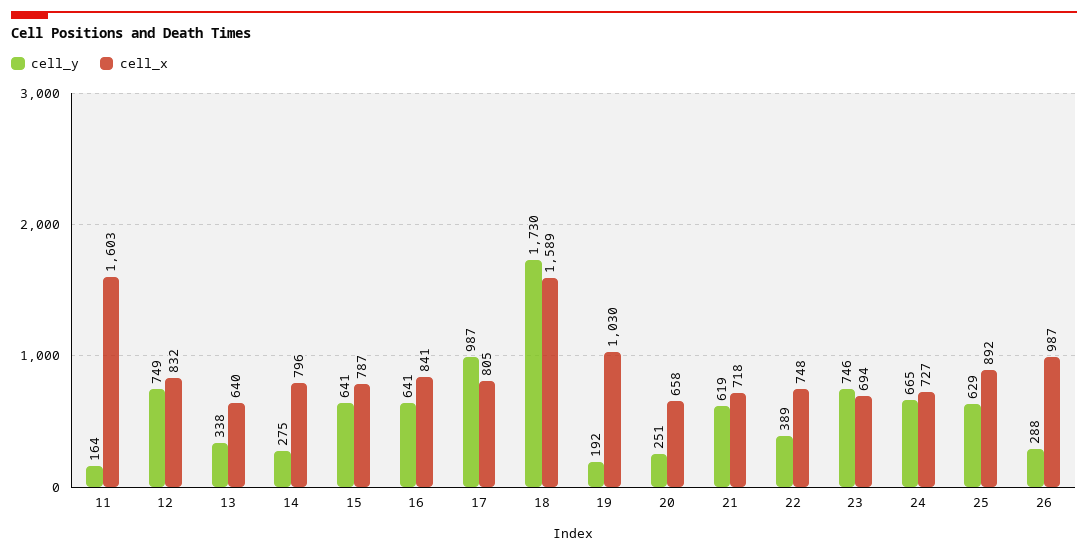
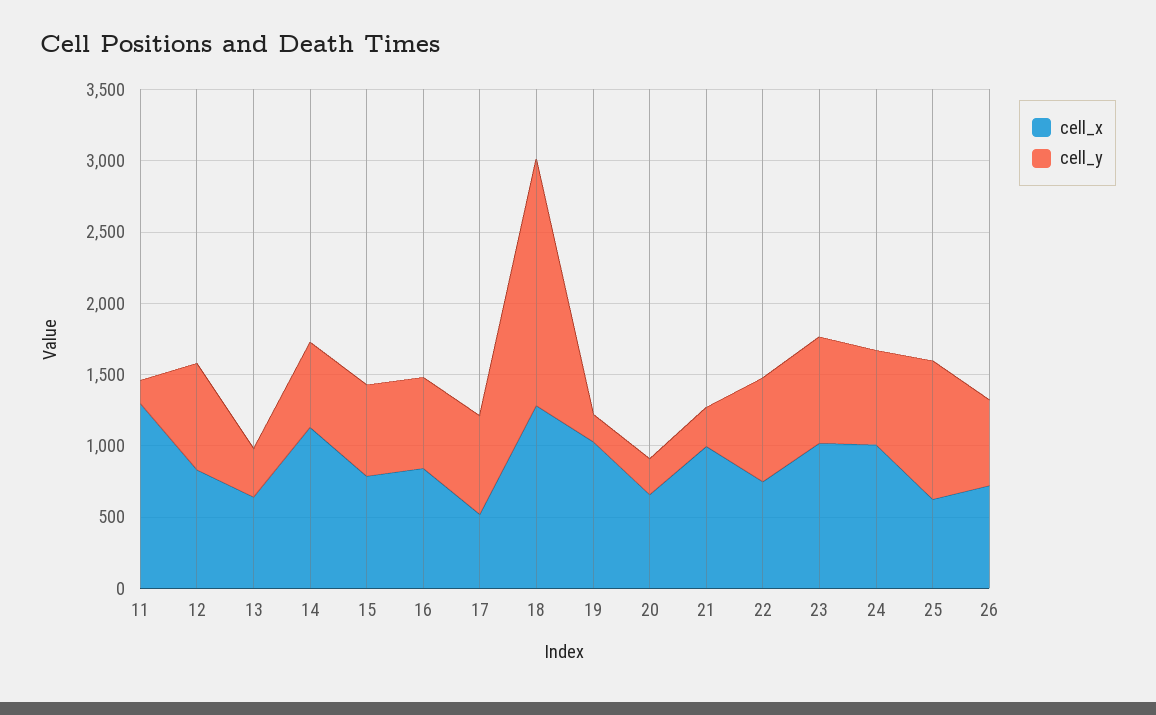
cell_x, 11: 1603 -> 1300
cell_y, 14: 275 -> 600
cell_x, 14: 796 -> 1100
cell_y, 17: 987 -> 700
cell_x, 17: 805 -> 500
cell_x, 18: 1589 -> 1300
cell_y, 21: 619 -> 300
cell_x, 21: 718 -> 1000
cell_y, 22: 389 -> 700
cell_x, 23: 694 -> 1000
cell_x, 24: 727 -> 1000
cell_y, 25: 629 -> 1000
cell_x, 25: 892 -> 600
cell_y, 26: 288 -> 600
cell_x, 26: 987 -> 700

